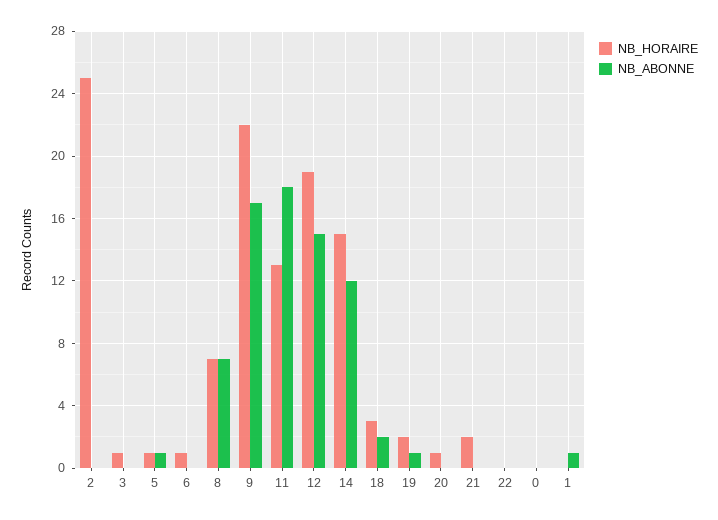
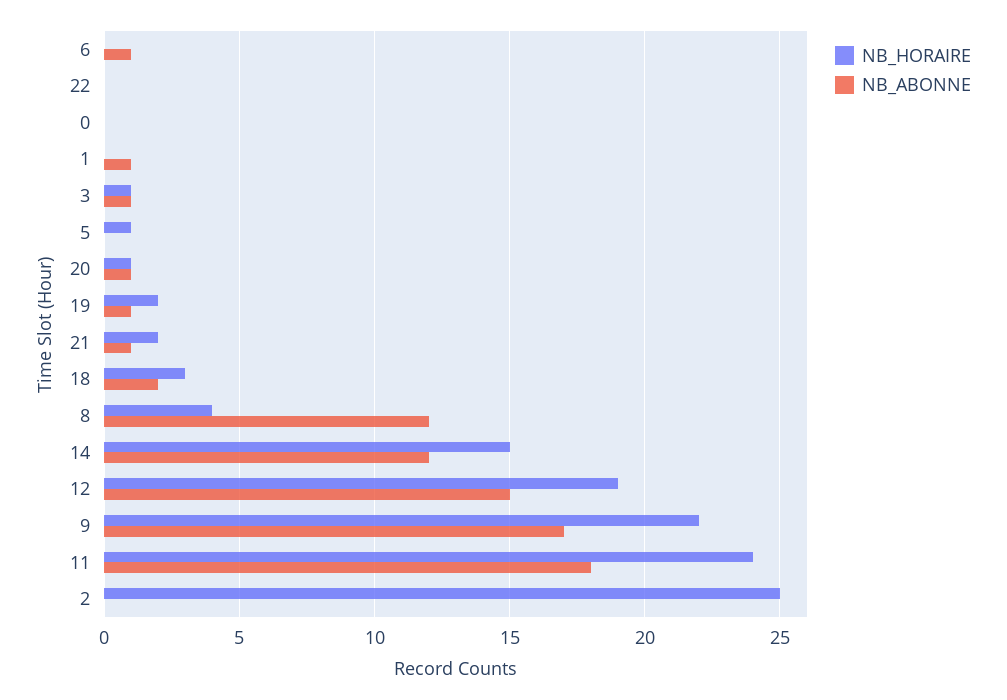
NB_ABONNE, 3: 0 -> 1
NB_ABONNE, 5: 1 -> 0
NB_HORAIRE, 6: 1 -> 0
NB_ABONNE, 6: 0 -> 1
NB_HORAIRE, 8: 7 -> 4
NB_ABONNE, 8: 7 -> 12
NB_HORAIRE, 11: 13 -> 24
NB_ABONNE, 20: 0 -> 1
NB_ABONNE, 21: 0 -> 1

